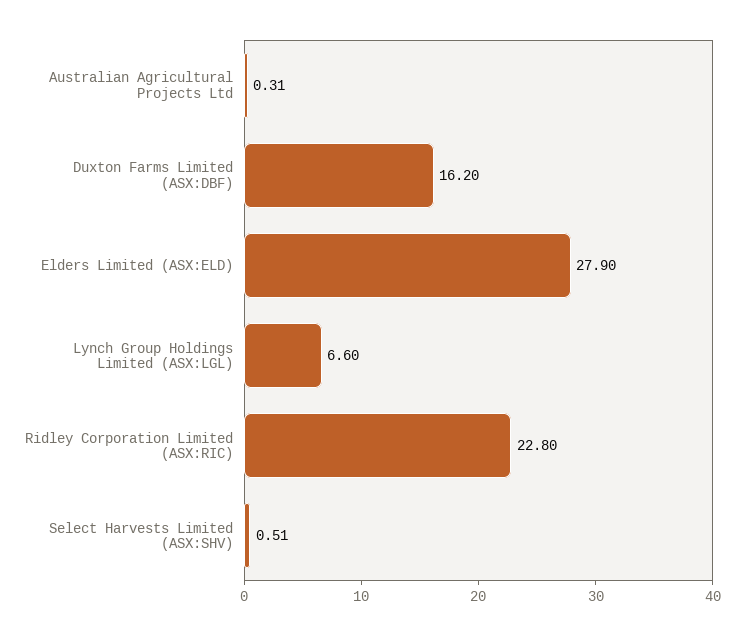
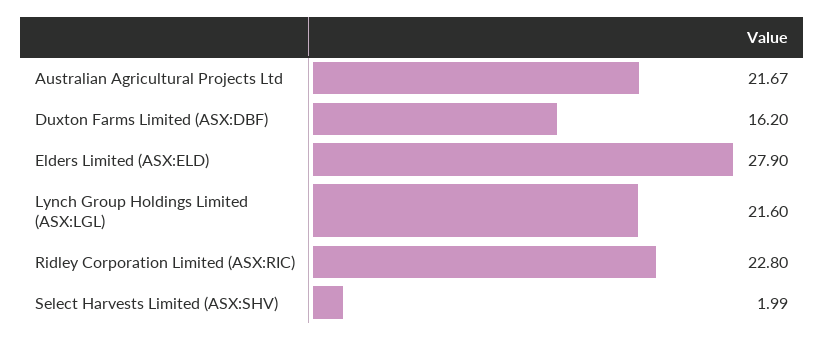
Australian Agricultural Projects Ltd: 0.31 -> 21.67
Lynch Group Holdings Limited (ASX:LGL): 6.6 -> 21.6
Select Harvests Limited (ASX:SHV): 0.51 -> 1.99

